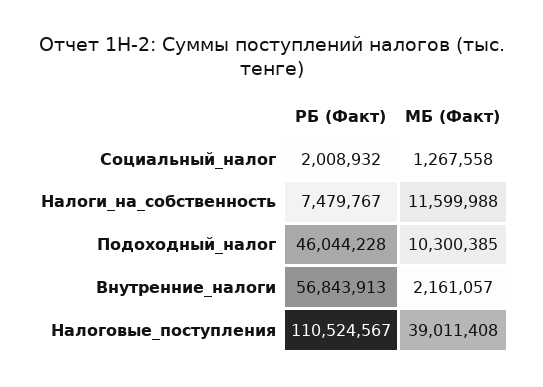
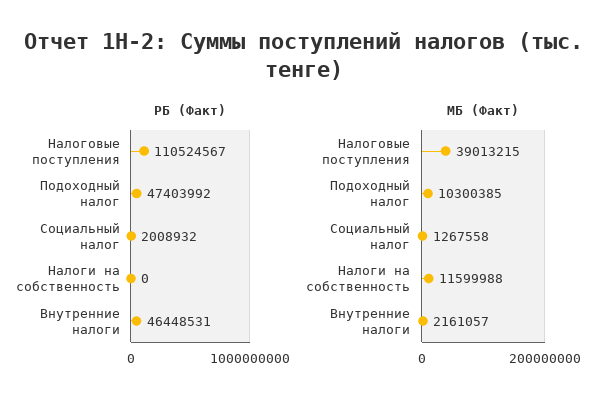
РБ (Факт), Налоги_на_собственность: 7479767 -> 0
РБ (Факт), Подоходный_налог: 46044228 -> 47403992
РБ (Факт), Внутренние_налоги: 56843913 -> 46448531
МБ (Факт), Налоговые_поступления: 39011408 -> 39013215

